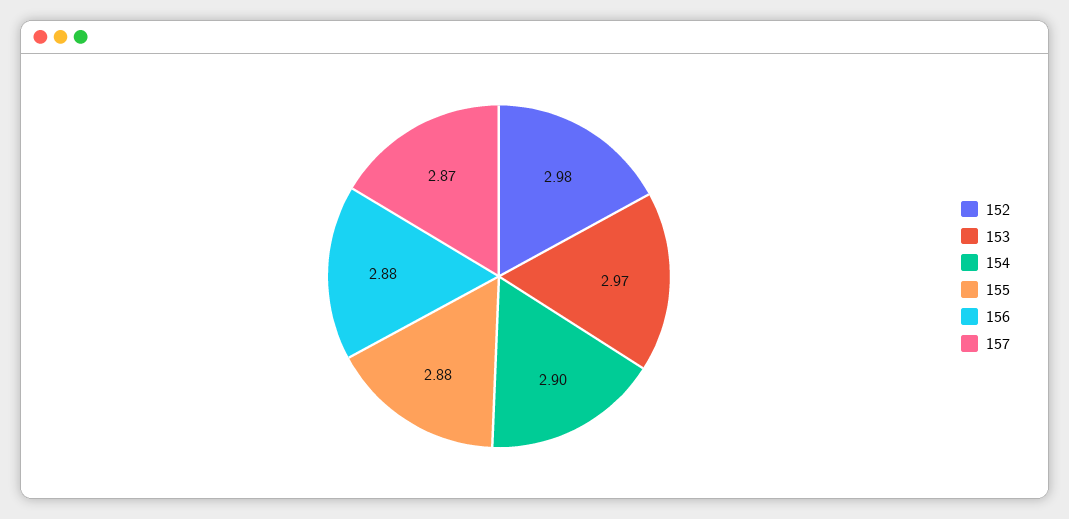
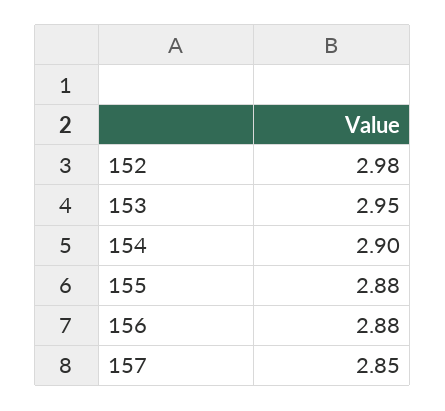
153: 2.97 -> 2.95
157: 2.87 -> 2.85

